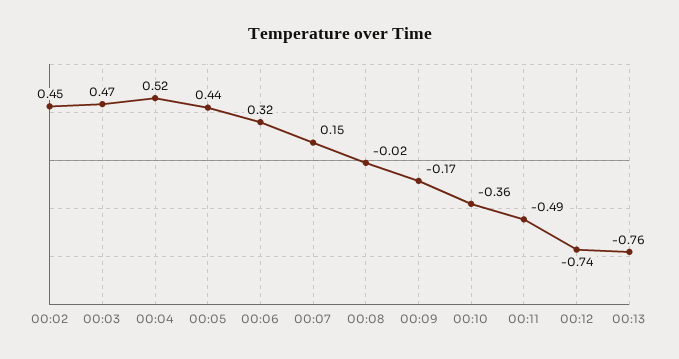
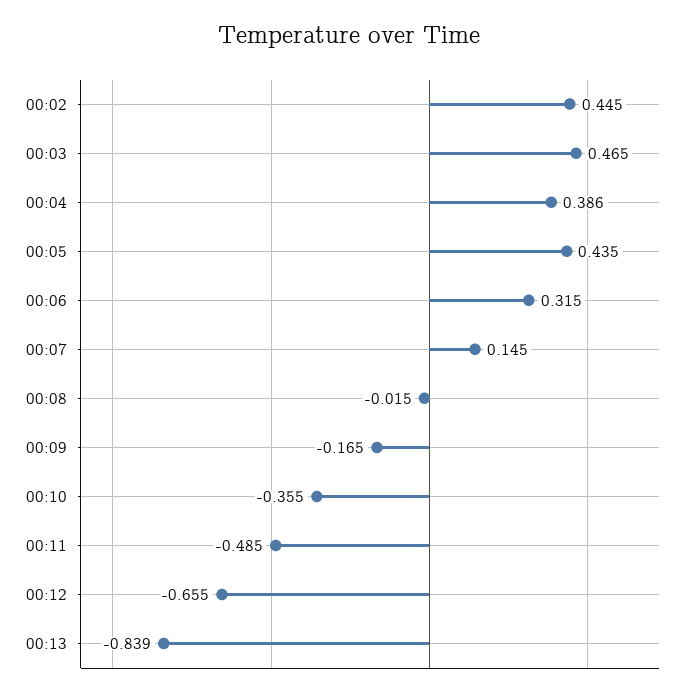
00:04: 0.52 -> 0.386
00:12: -0.74 -> -0.655
00:13: -0.76 -> -0.839

